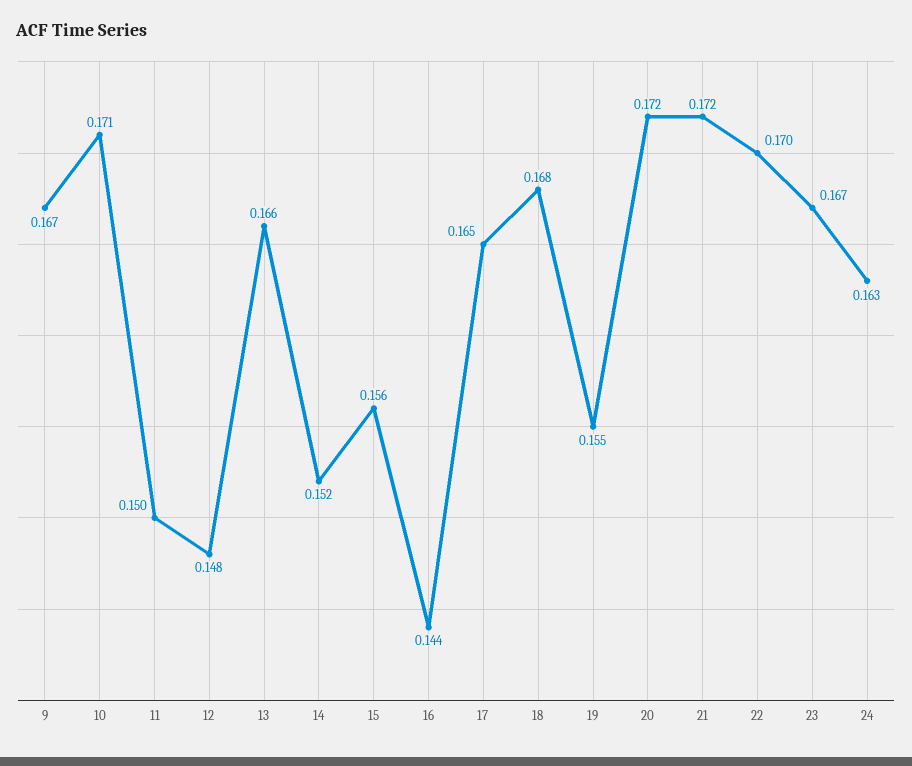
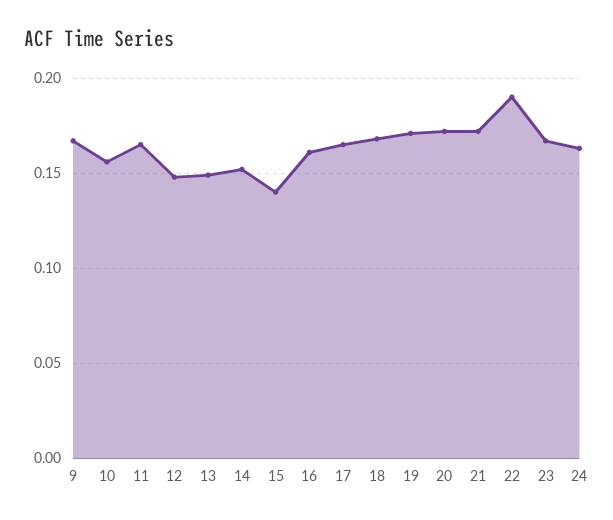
10: 0.171 -> 0.155
11: 0.15 -> 0.165
13: 0.166 -> 0.15
15: 0.156 -> 0.14
16: 0.144 -> 0.16
19: 0.155 -> 0.17
22: 0.17 -> 0.19

